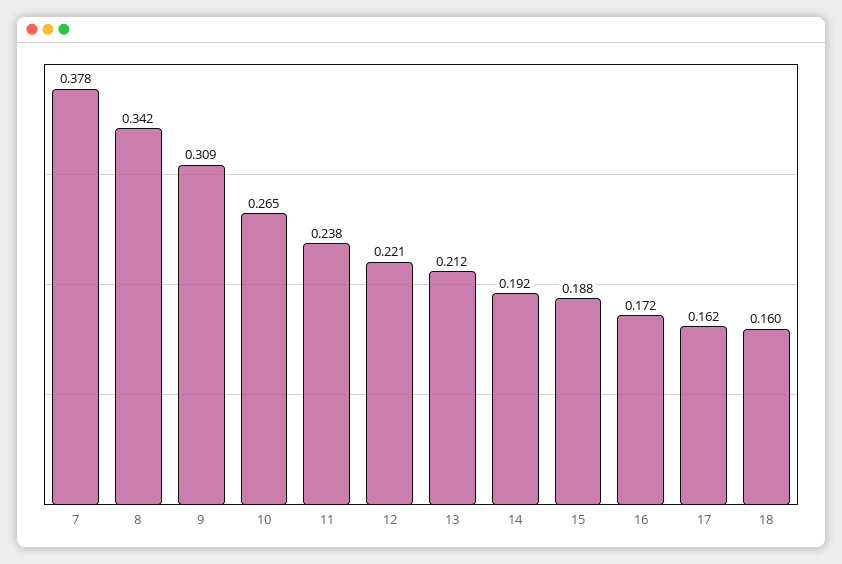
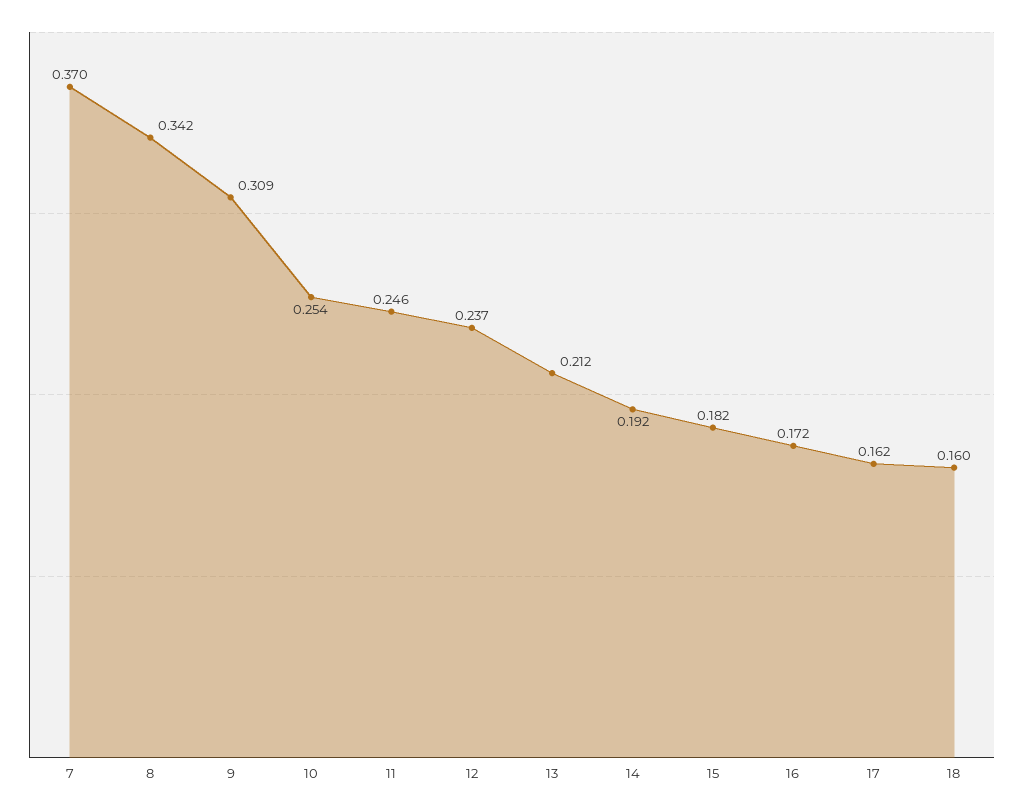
7: 0.378 -> 0.37
10: 0.265 -> 0.254
11: 0.238 -> 0.246
12: 0.221 -> 0.237
15: 0.188 -> 0.182

